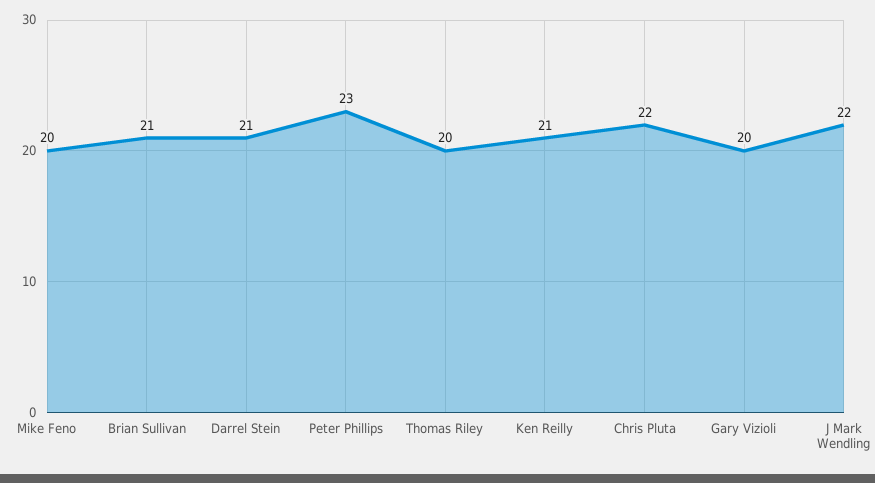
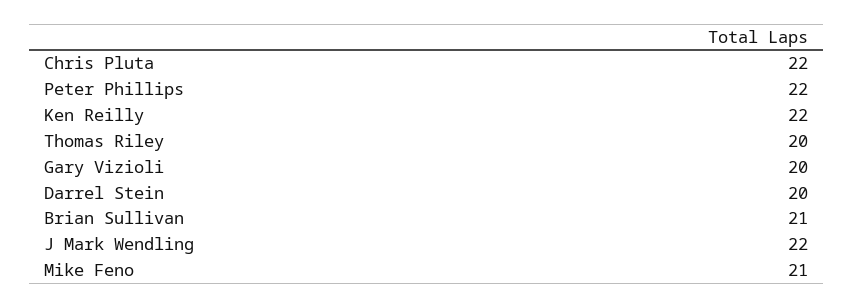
Mike Feno: 20 -> 21
Darrel Stein: 21 -> 20
Peter Phillips: 23 -> 22
Ken Reilly: 21 -> 22

